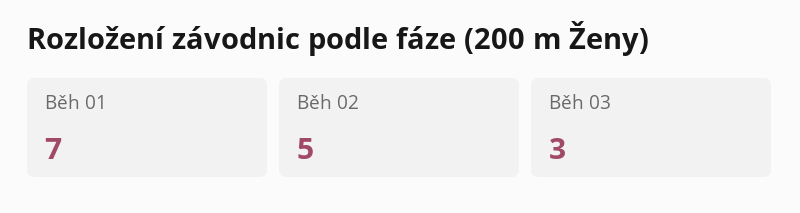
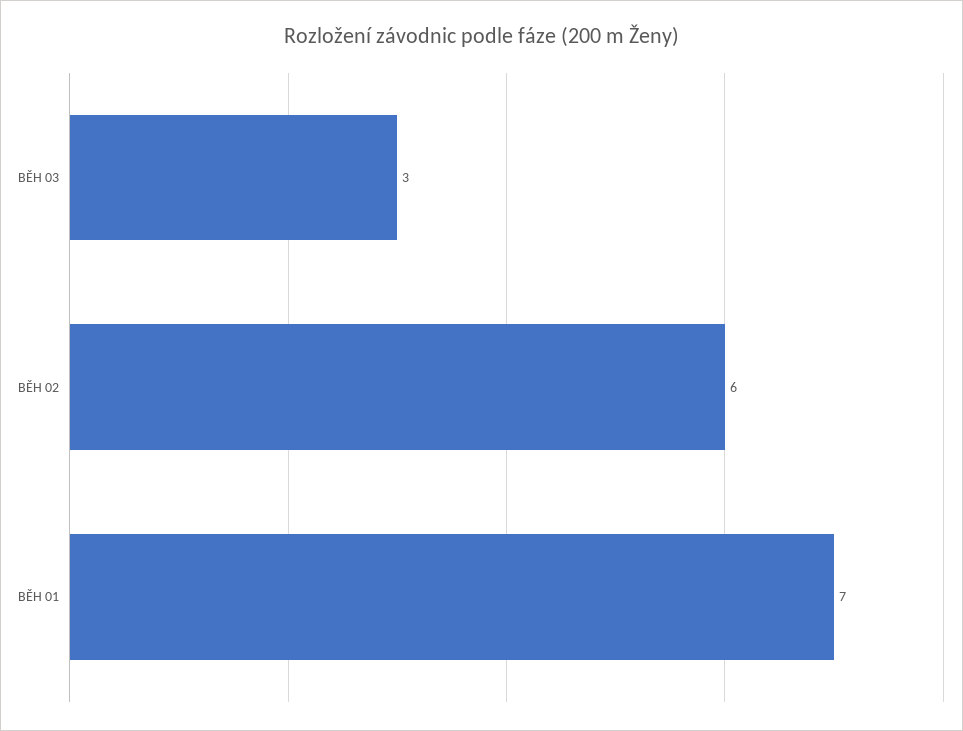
Běh 02: 5 -> 6

